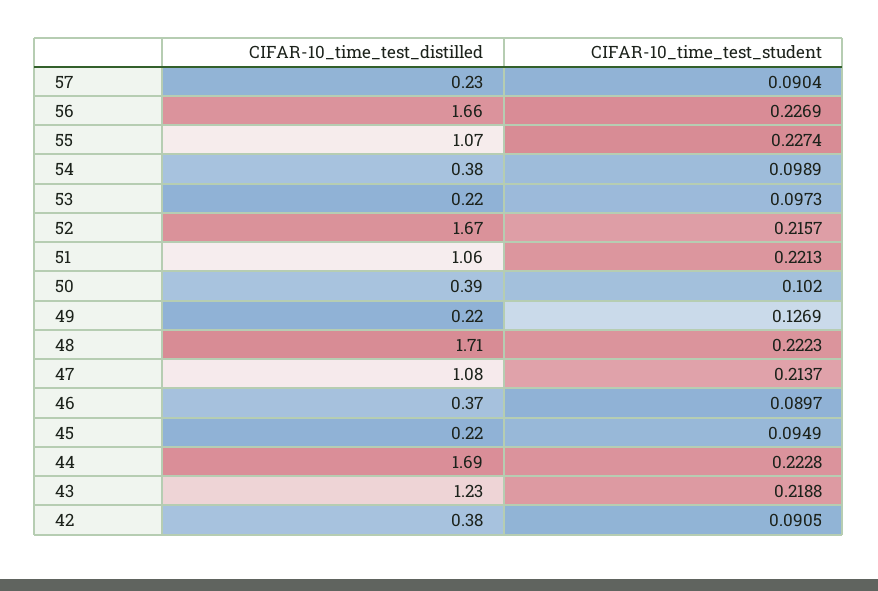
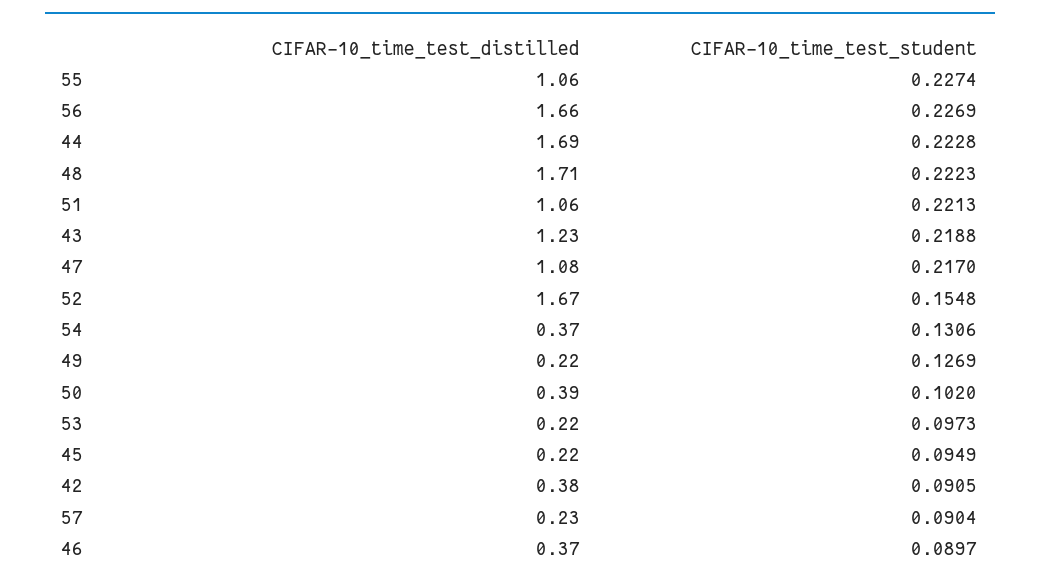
CIFAR-10_time_test_distilled, 55: 1.07 -> 1.06
CIFAR-10_time_test_distilled, 54: 0.38 -> 0.37
CIFAR-10_time_test_student, 54: 0.0989 -> 0.1306
CIFAR-10_time_test_student, 52: 0.2157 -> 0.1548
CIFAR-10_time_test_student, 47: 0.2137 -> 0.217

